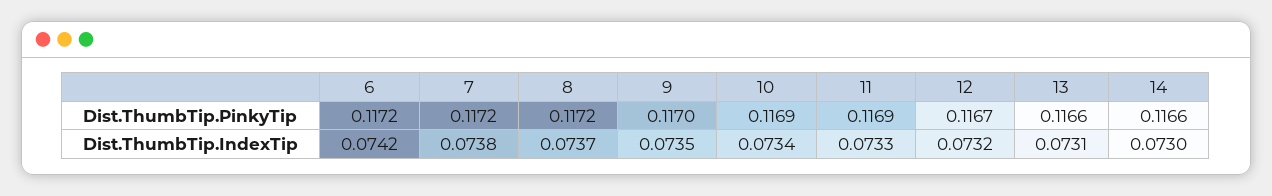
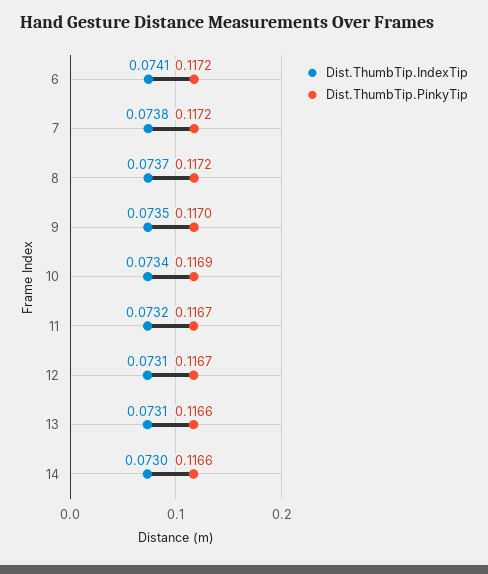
Dist.ThumbTip.PinkyTip, 11: 0.1169 -> 0.1167
Dist.ThumbTip.IndexTip, 6: 0.0742 -> 0.0741
Dist.ThumbTip.IndexTip, 11: 0.0733 -> 0.0732
Dist.ThumbTip.IndexTip, 12: 0.0732 -> 0.0731

